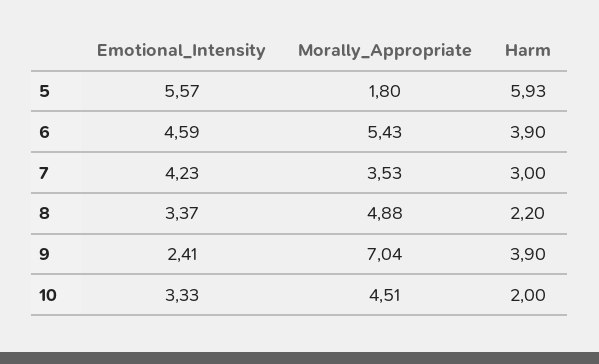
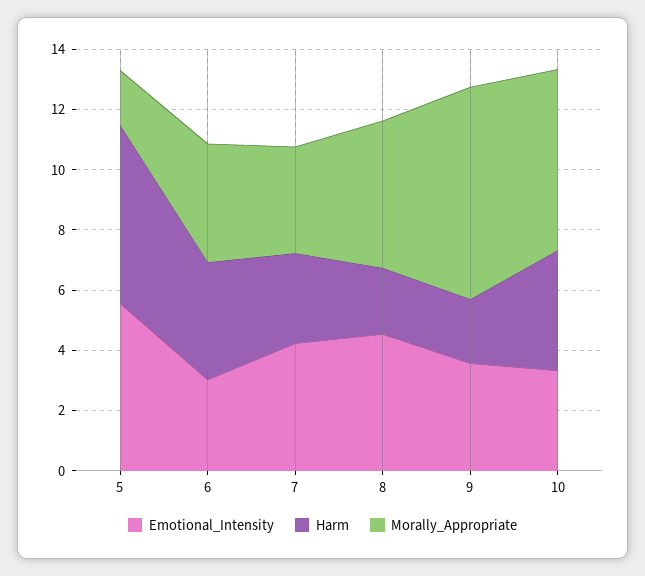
Emotional_Intensity, 6: 4.59 -> 3
Morally_Appropriate, 6: 5.43 -> 4
Emotional_Intensity, 8: 3.37 -> 4.5
Emotional_Intensity, 9: 2.41 -> 3.5
Harm, 9: 3.9 -> 2
Morally_Appropriate, 10: 4.51 -> 6
Harm, 10: 2 -> 4

